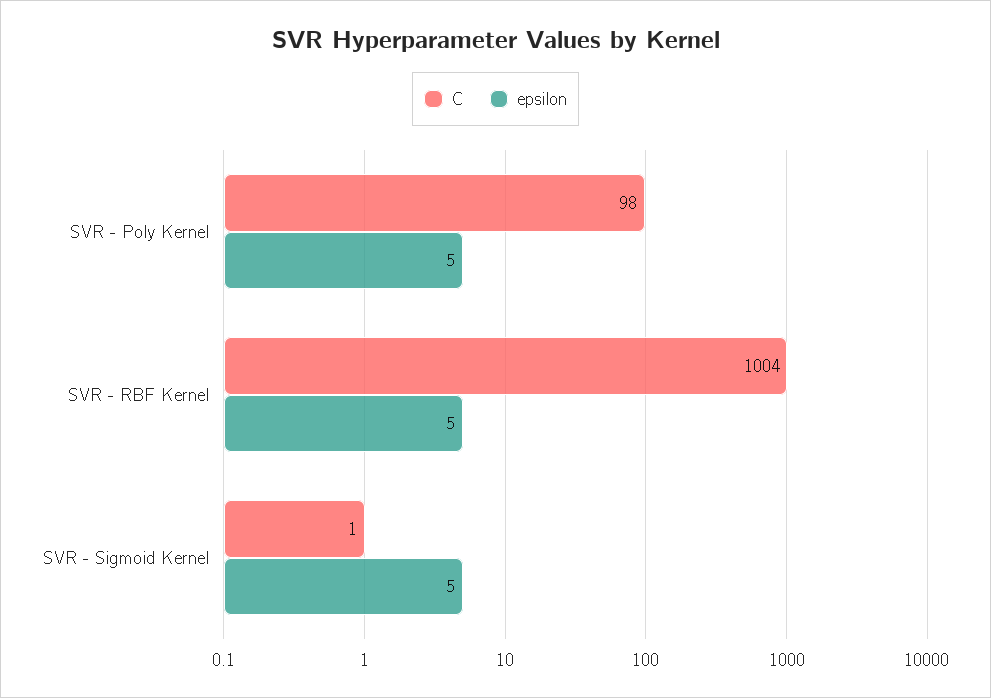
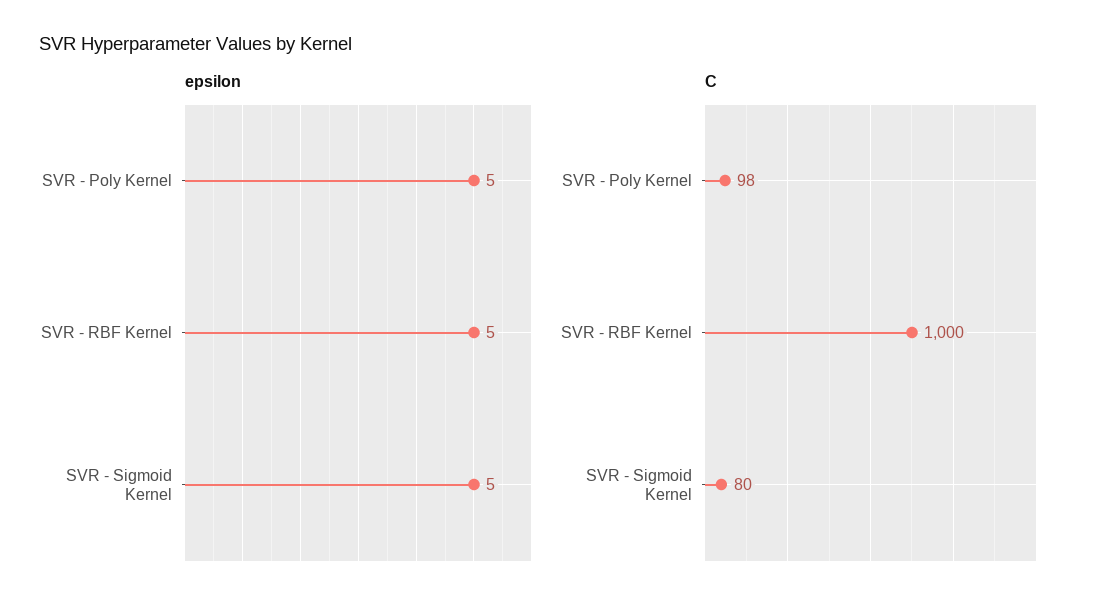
C, SVR - RBF Kernel: 1004 -> 1000
C, SVR - Sigmoid Kernel: 1 -> 80

